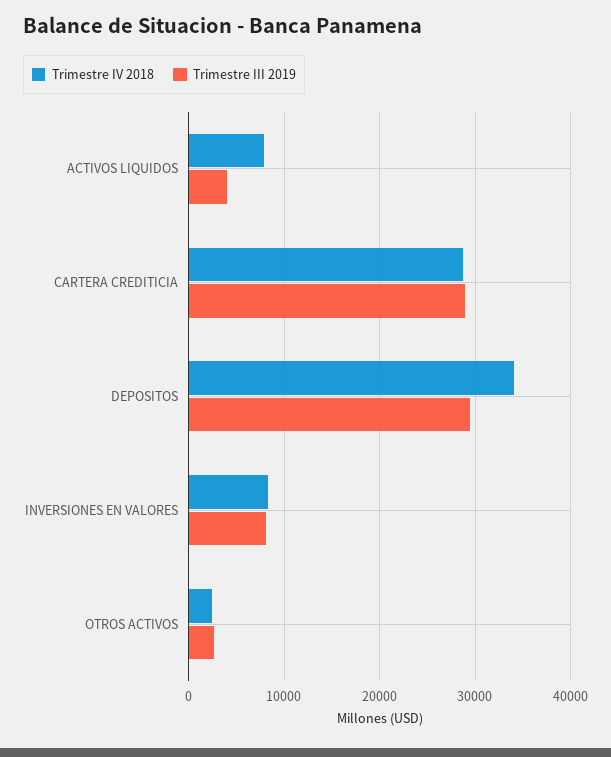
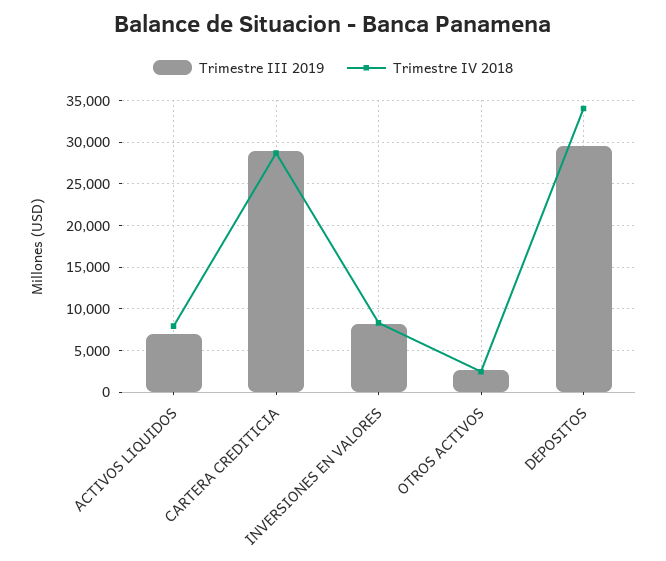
Trimestre III 2019, ACTIVOS LIQUIDOS: 4000 -> 7000

